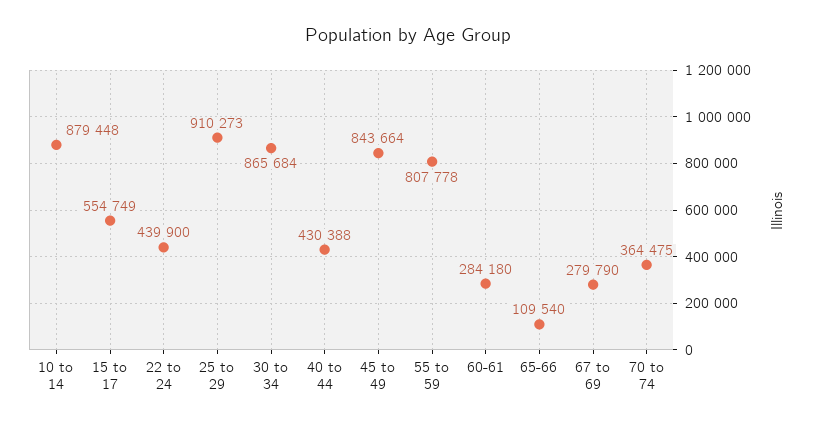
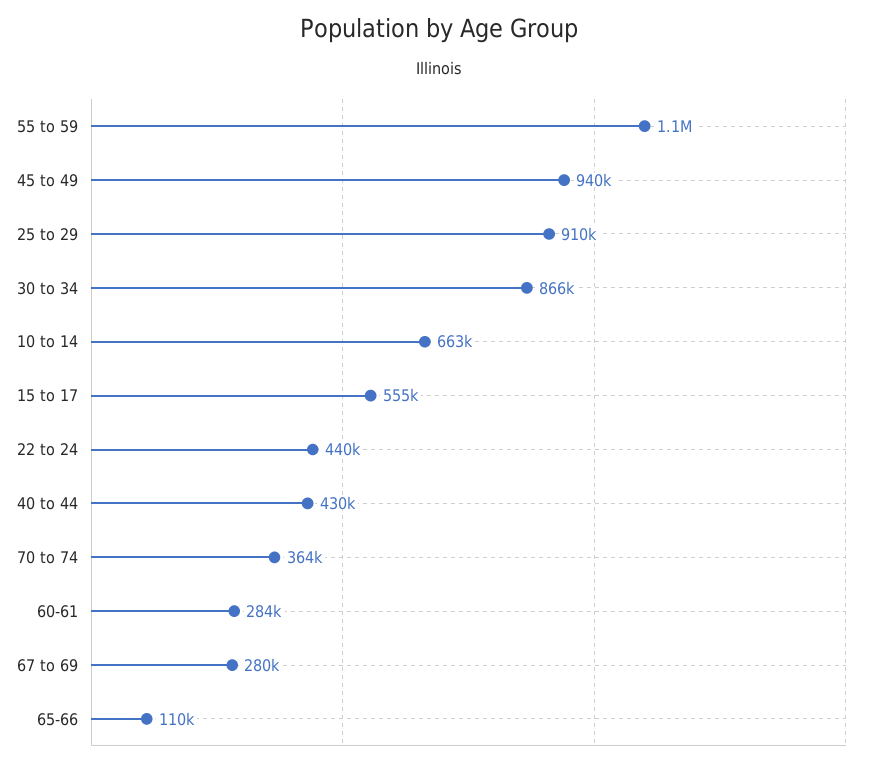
10 to 14: 879448 -> 663000
45 to 49: 843664 -> 940000
55 to 59: 807778 -> 1100000

